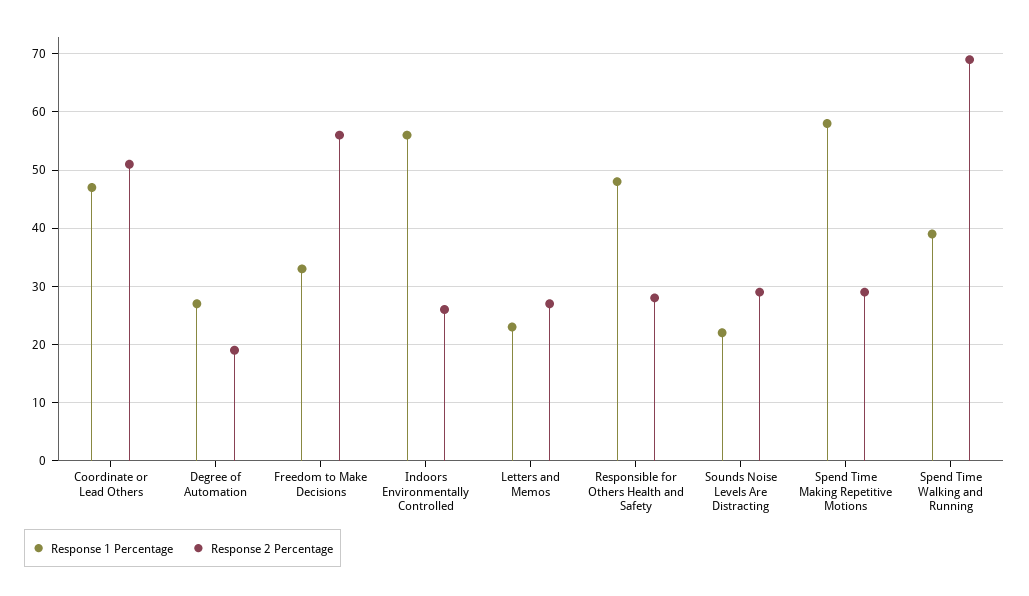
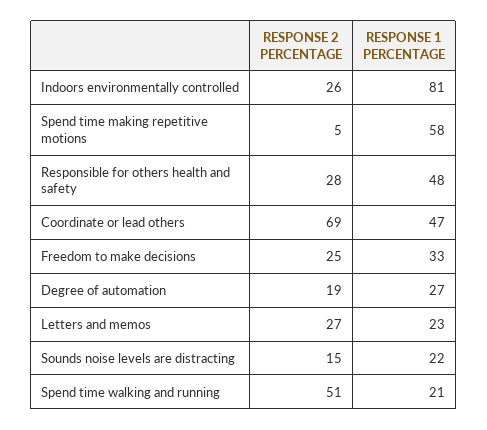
Response 2 Percentage, Coordinate or Lead Others: 50 -> 69
Response 2 Percentage, Freedom to Make Decisions: 55 -> 25
Response 1 Percentage, Indoors Environmentally Controlled: 55 -> 81
Response 2 Percentage, Sounds Noise Levels Are Distracting: 30 -> 15
Response 2 Percentage, Spend Time Making Repetitive Motions: 30 -> 5
Response 1 Percentage, Spend Time Walking and Running: 40 -> 21
Response 2 Percentage, Spend Time Walking and Running: 70 -> 51

